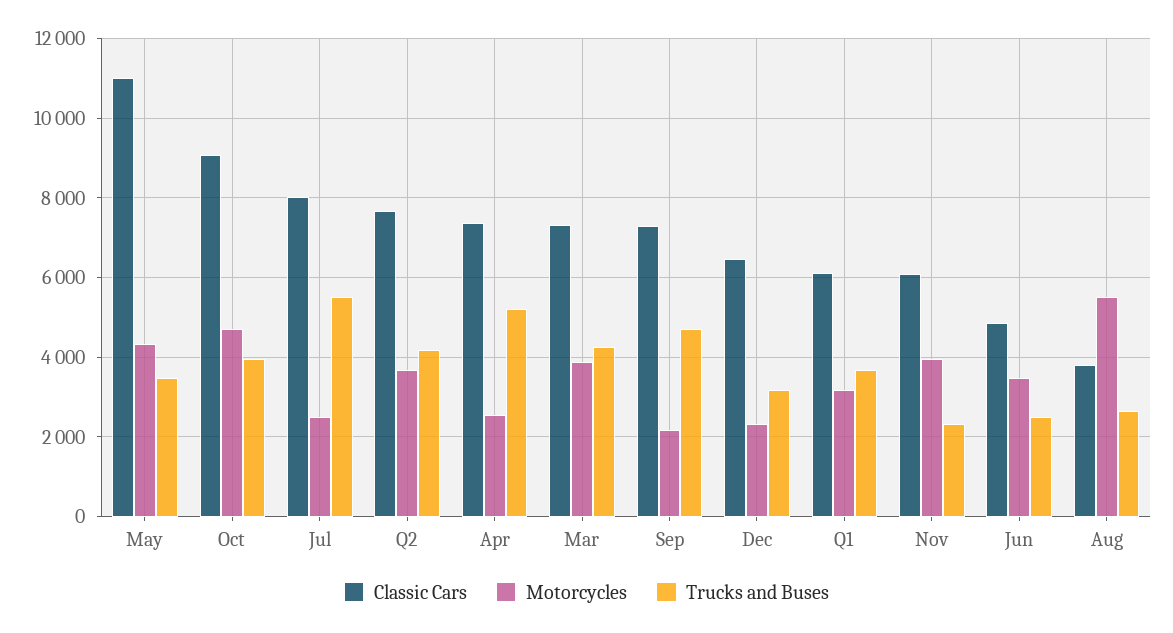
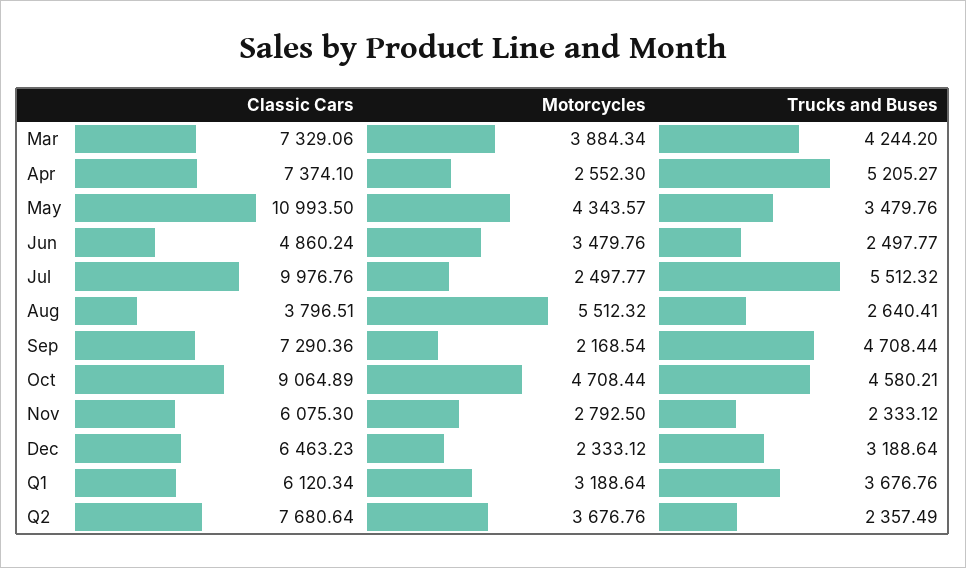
Trucks and Buses, Oct: 4000 -> 4580.21
Classic Cars, Jul: 8000 -> 9976.76
Trucks and Buses, Q2: 4200 -> 2357.49
Motorcycles, Nov: 4000 -> 2792.5

